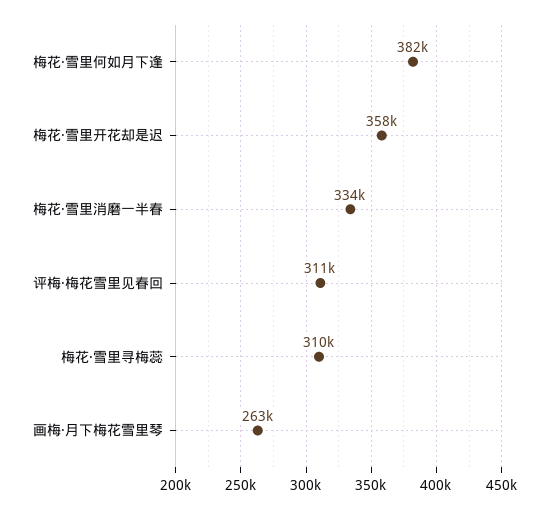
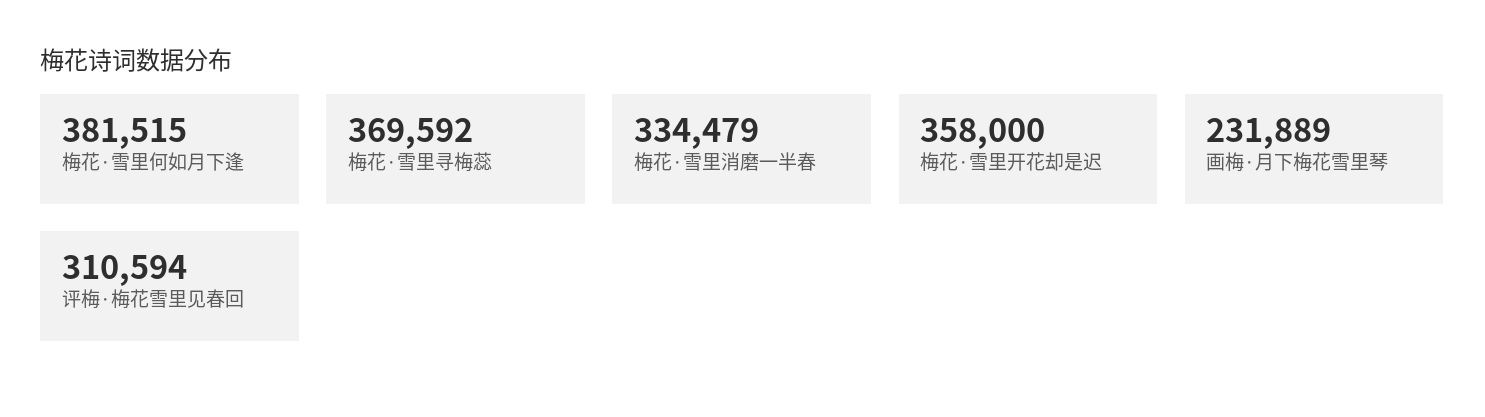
梅花·雪里寻梅蕊: 310000 -> 369592
画梅·月下梅花雪里琴: 263000 -> 231889

